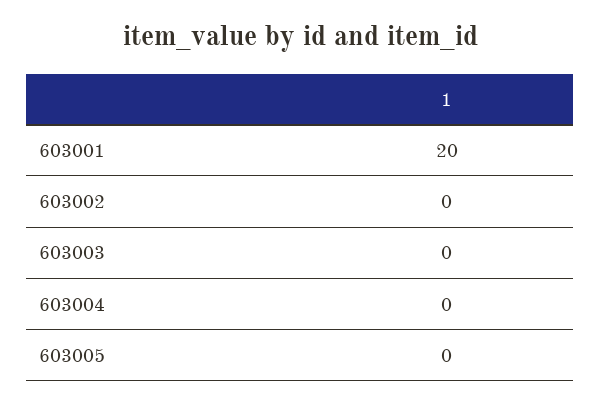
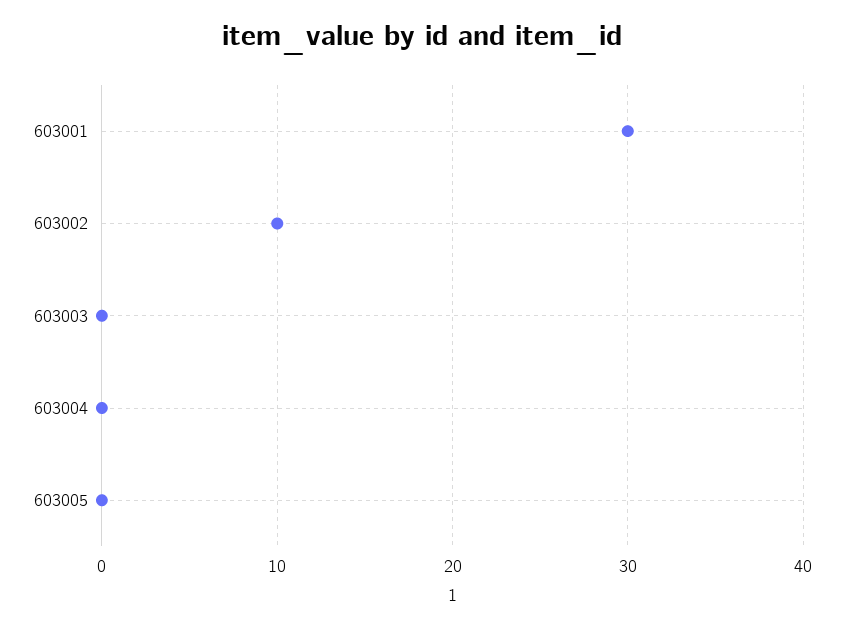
603001: 20 -> 30
603002: 0 -> 10

